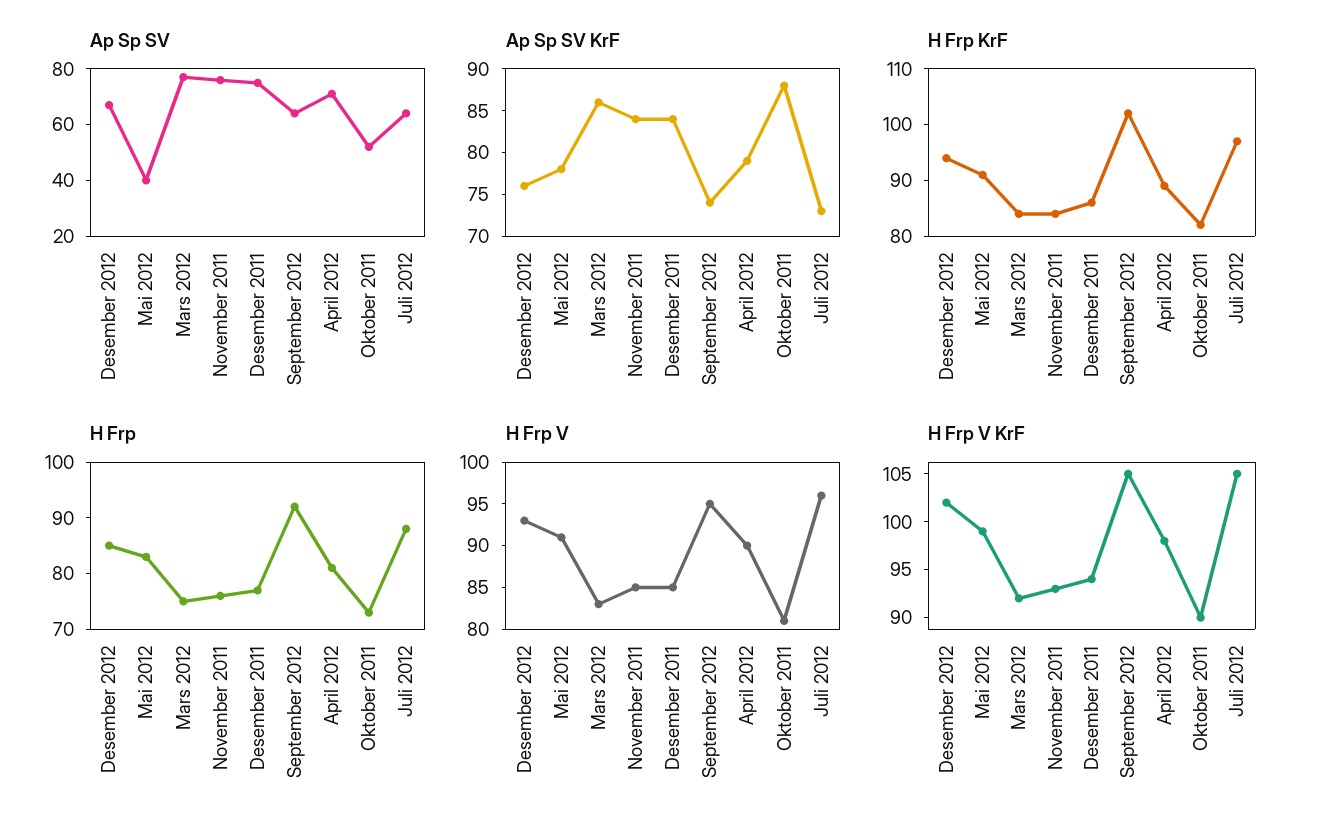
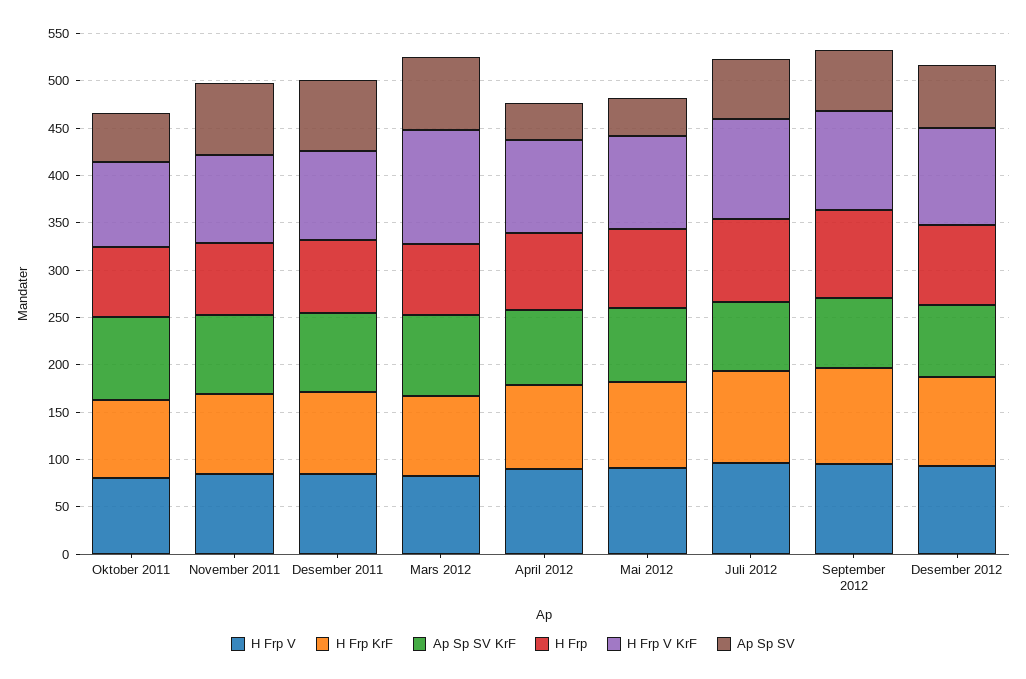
Ap Sp SV, April 2012: 70 -> 40
H Frp V KrF, Mars 2012: 92 -> 120

